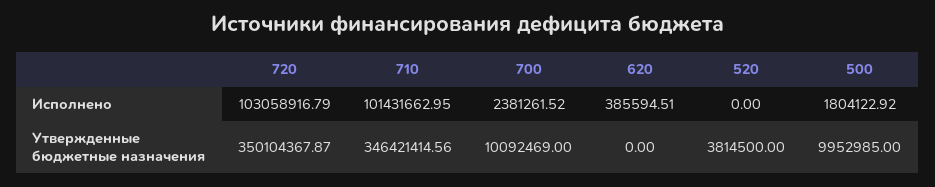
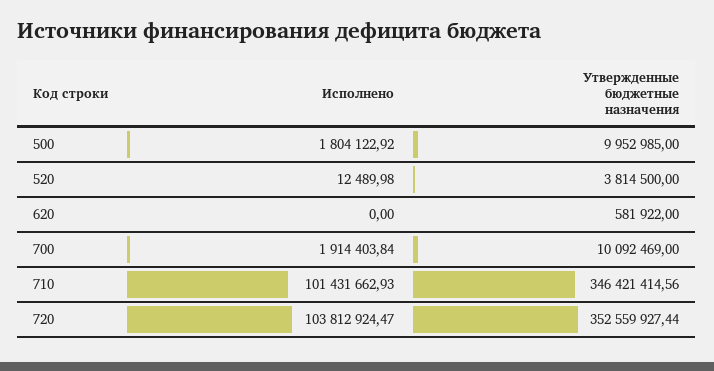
720, Исполнено: 103058916.79 -> 103812924.47
710, Исполнено: 101431662.95 -> 101431662.93
700, Исполнено: 2381261.52 -> 1914403.84
620, Исполнено: 385594.51 -> 0
520, Исполнено: 0 -> 12489.98
720, Утвержденные бюджетные назначения: 350104367.87 -> 352559927.44
620, Утвержденные бюджетные назначения: 0 -> 581922

